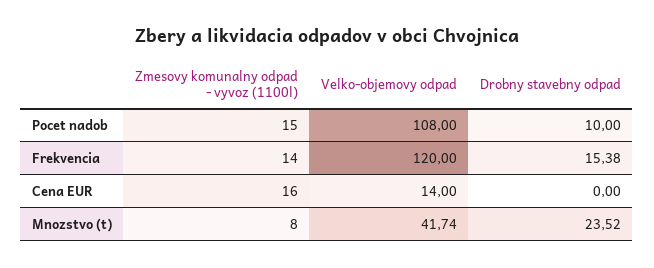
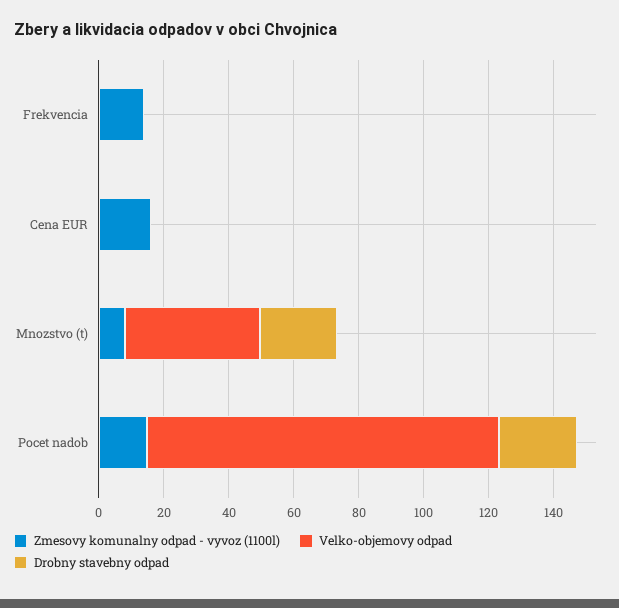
Drobny stavebny odpad, Pocet nadob: 10 -> 25
Velko-objemovy odpad, Frekvencia: 120 -> 0
Drobny stavebny odpad, Frekvencia: 15.38 -> 0
Velko-objemovy odpad, Cena EUR: 14 -> 0

